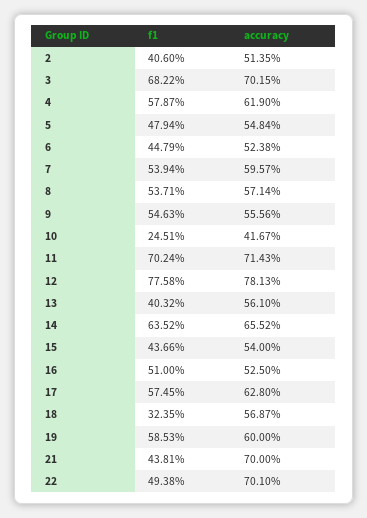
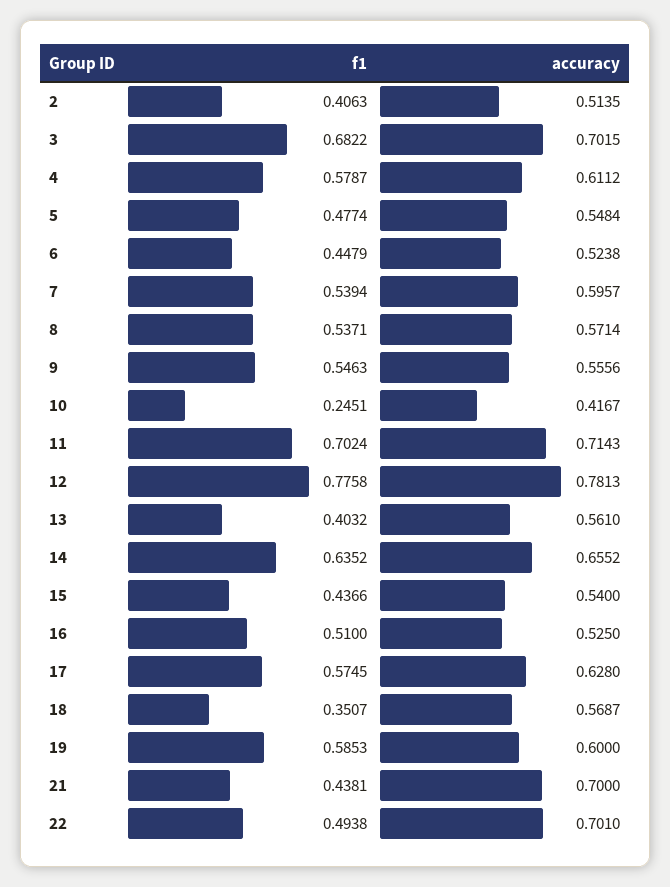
f1, 2: 0.406 -> 0.4063
accuracy, 4: 0.619 -> 0.6112
f1, 5: 0.4794 -> 0.4774
f1, 18: 0.3235 -> 0.3507

